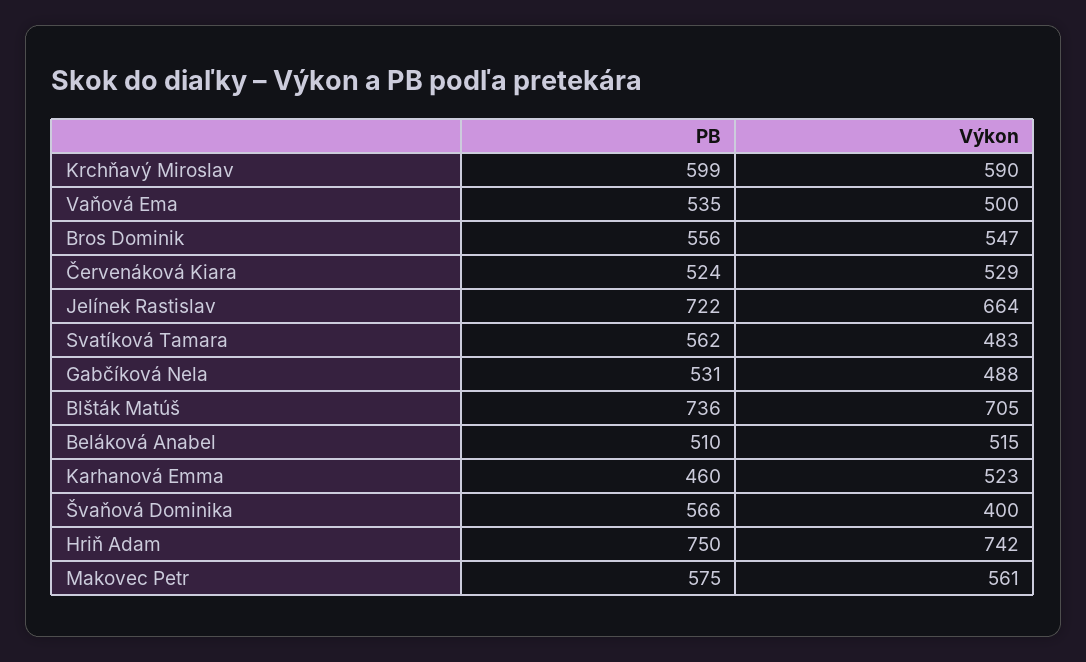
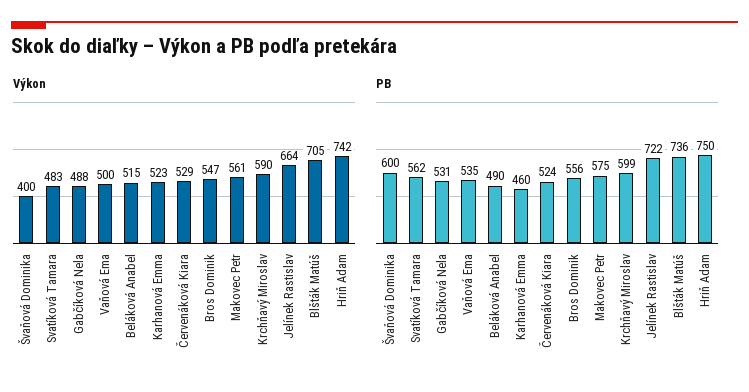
PB, Beláková Anabel: 510 -> 490
PB, Švaňová Dominika: 566 -> 600

